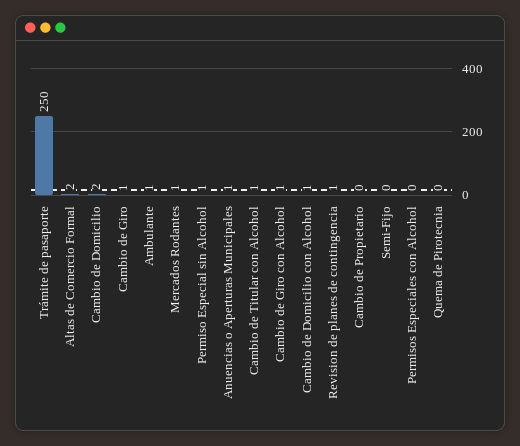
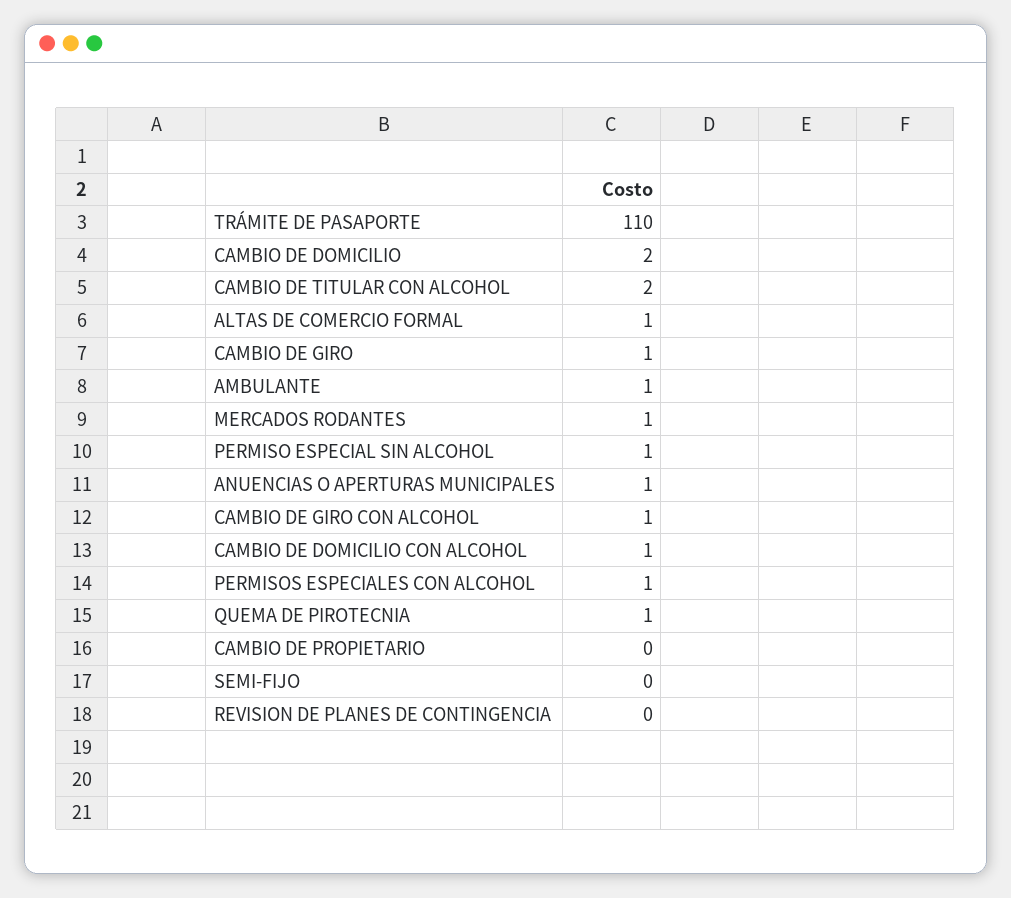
Trámite de pasaporte: 250 -> 110
Altas de Comercio Formal: 2 -> 1
Cambio de Titular con Alcohol: 1 -> 2
Revision de planes de contingencia: 1 -> 0
Permisos Especiales con Alcohol: 0 -> 1
Quema de Pirotecnia: 0 -> 1

